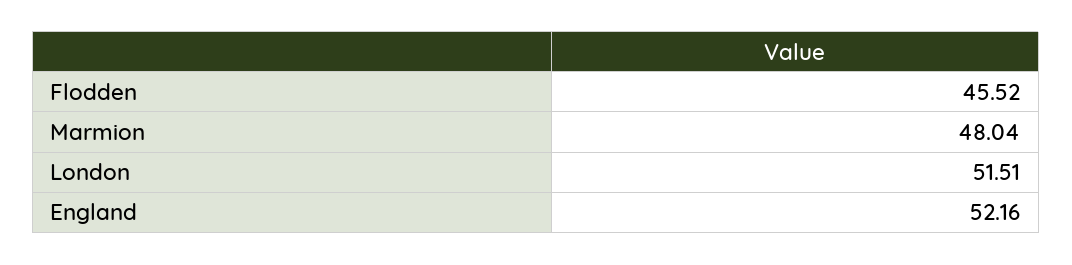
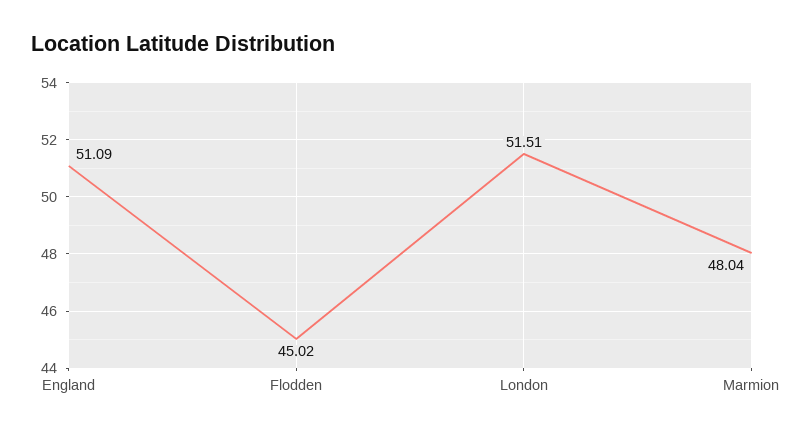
Flodden: 45.52 -> 45.02
England: 52.16 -> 51.09

